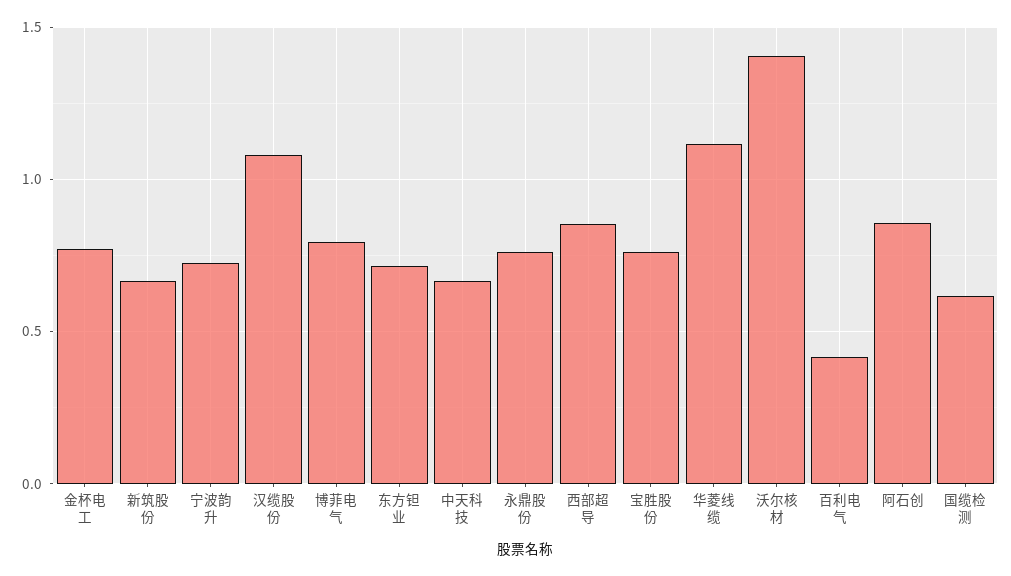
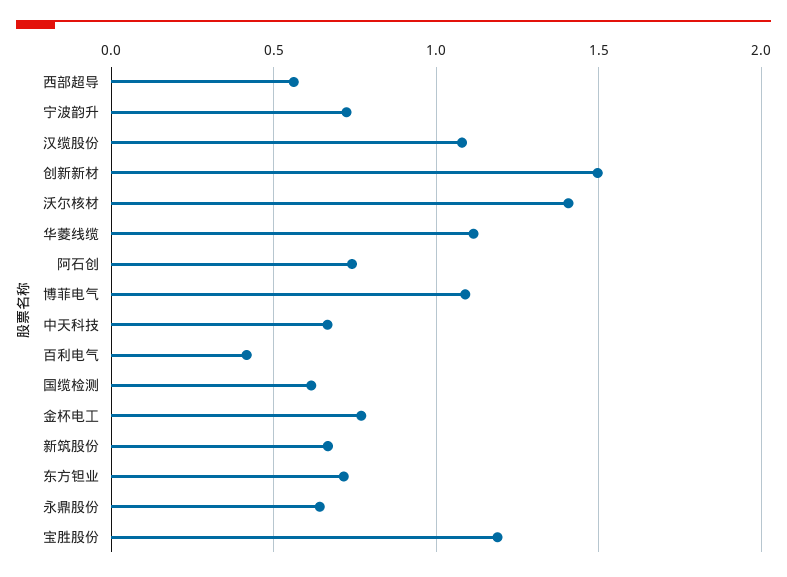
博菲电气: 0.8 -> 1.1
永鼎股份: 0.75 -> 0.65
西部超导: 0.85 -> 0.55
宝胜股份: 0.75 -> 1.2
阿石创: 0.85 -> 0.75
创新新材: none -> 1.5

